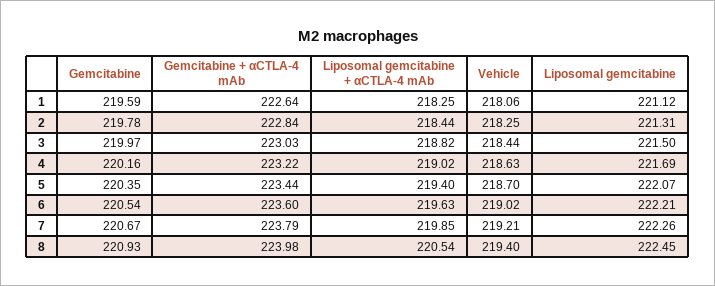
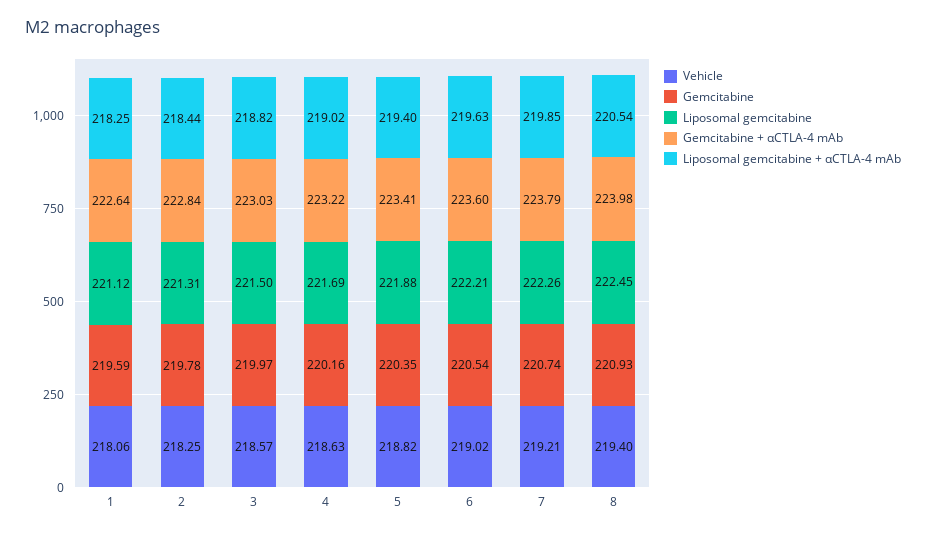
Vehicle, 3: 218.44 -> 218.57
Gemcitabine + αCTLA-4 mAb, 5: 223.44 -> 223.41
Vehicle, 5: 218.7 -> 218.82
Liposomal gemcitabine, 5: 222.07 -> 221.88
Gemcitabine, 7: 220.67 -> 220.74

